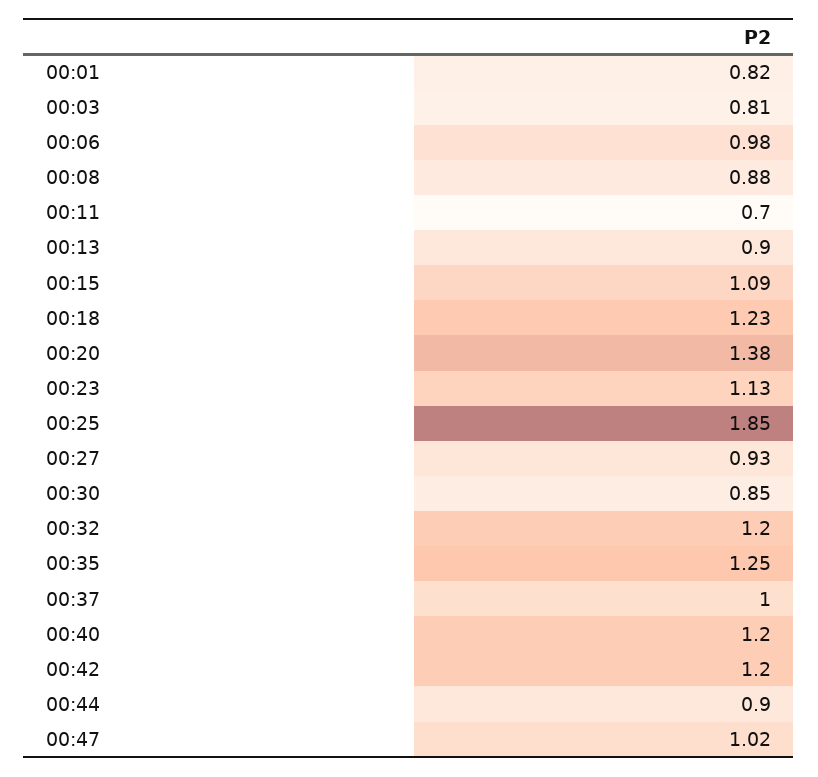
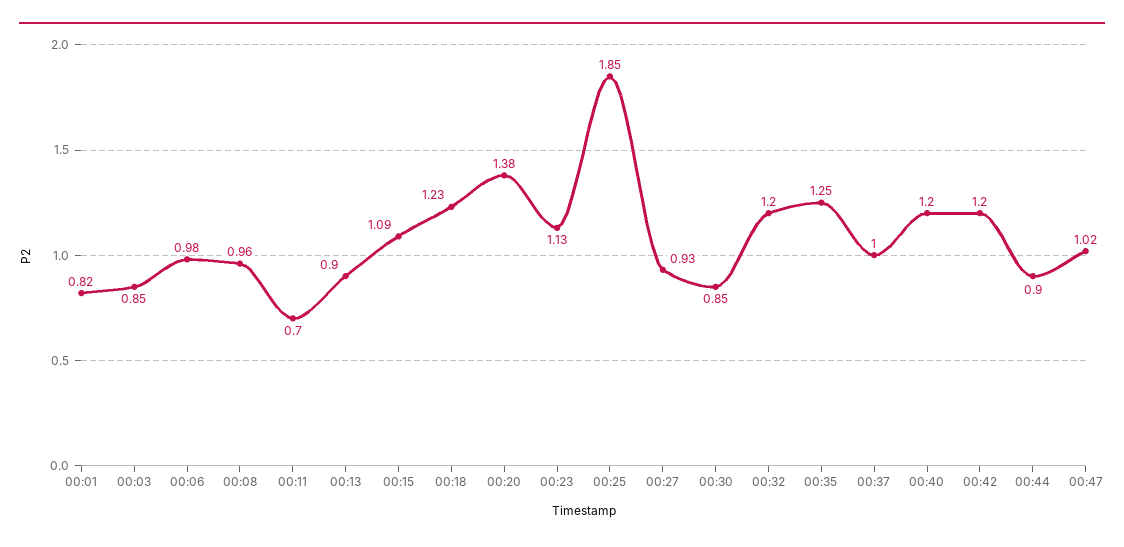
00:03: 0.81 -> 0.85
00:08: 0.88 -> 0.96

